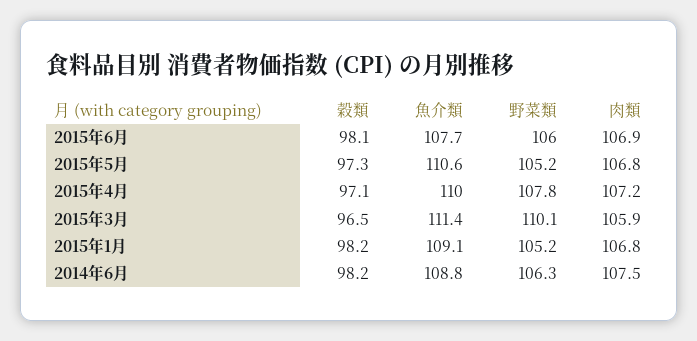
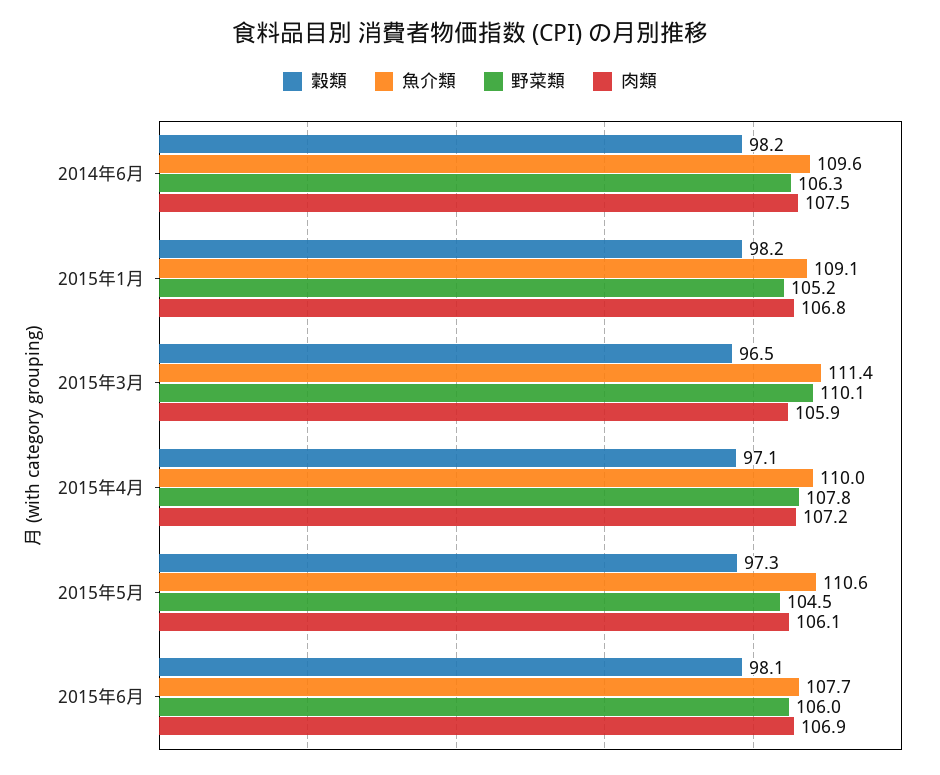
野菜類, 2015年5月: 105.2 -> 104.5
肉類, 2015年5月: 106.8 -> 106.1
魚介類, 2014年6月: 108.8 -> 109.6

